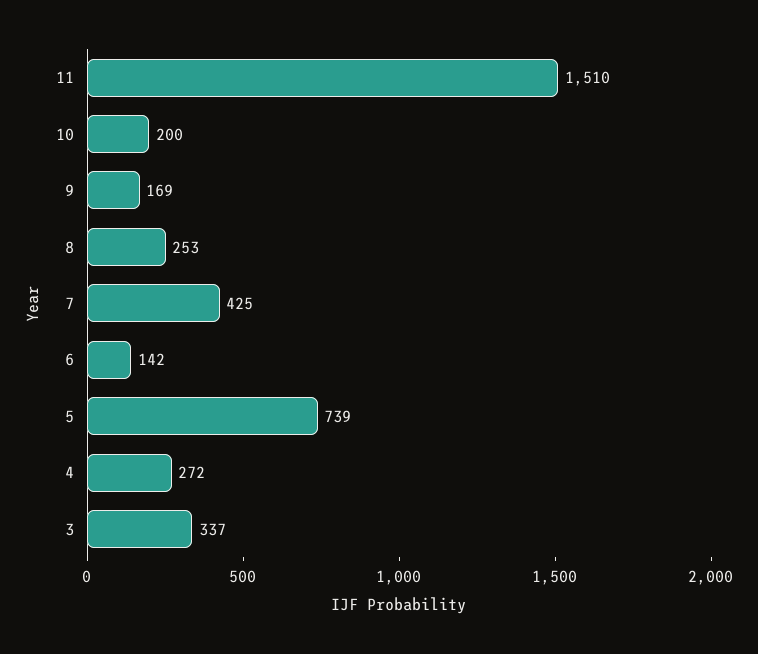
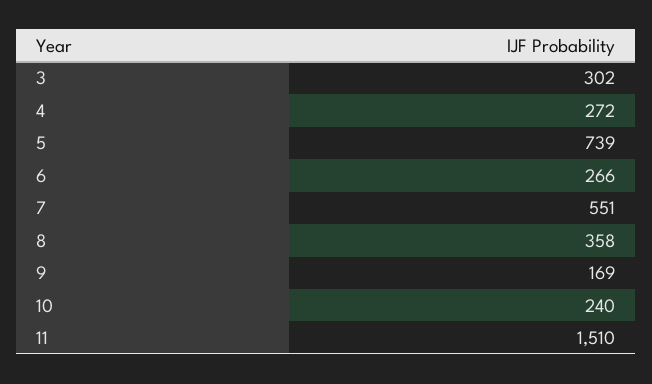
10: 200 -> 240
8: 253 -> 358
7: 425 -> 551
6: 142 -> 266
3: 337 -> 302

